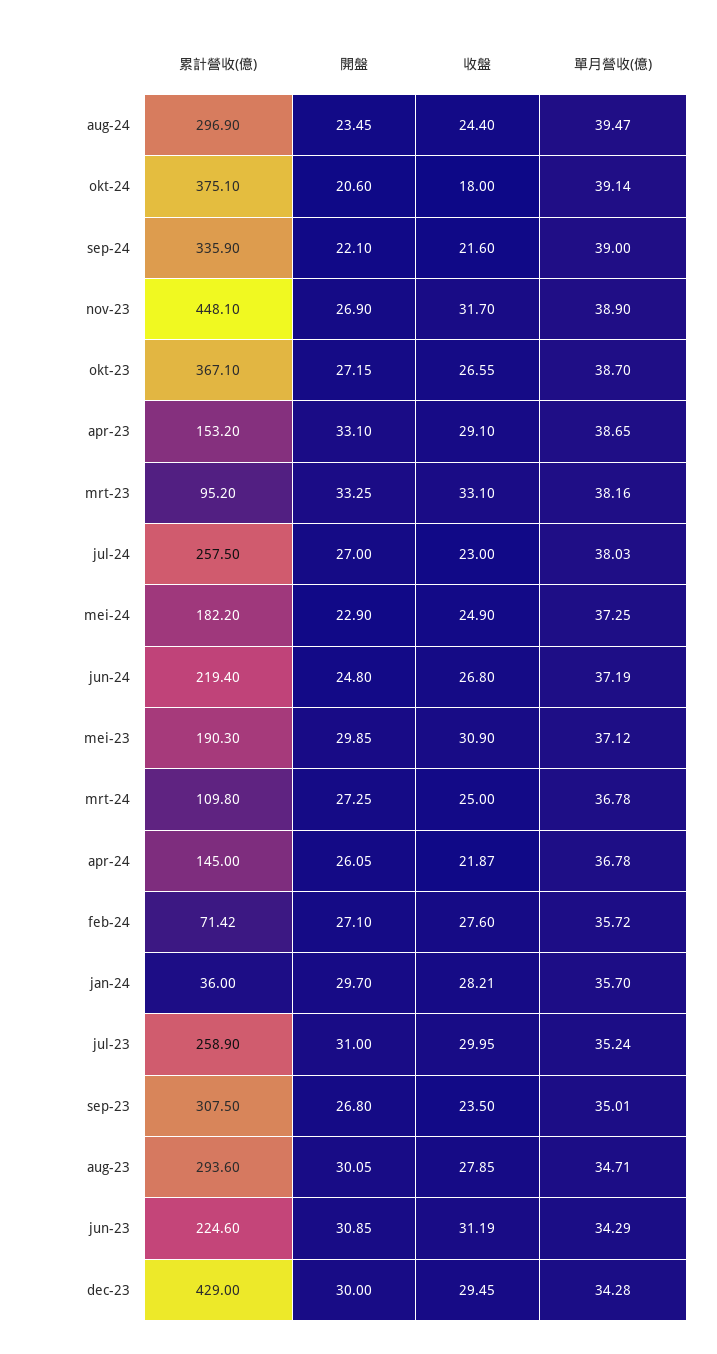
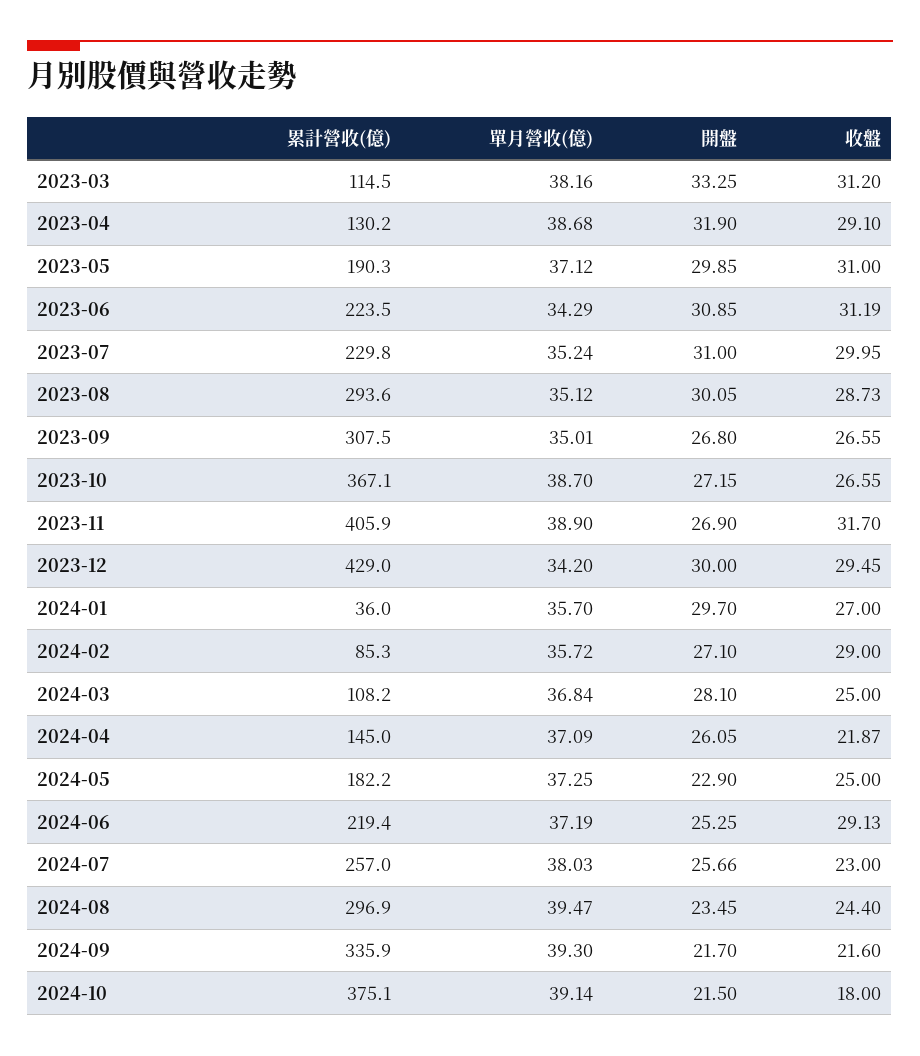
開盤, okt-24: 20.6 -> 21.5
開盤, sep-24: 22.1 -> 21.7
單月營收(億), sep-24: 39 -> 39.3
累計營收(億), nov-23: 448.1 -> 405.9
累計營收(億), apr-23: 153.2 -> 130.2
開盤, apr-23: 33.1 -> 31.9
單月營收(億), apr-23: 38.65 -> 38.68
累計營收(億), mrt-23: 95.2 -> 114.5
收盤, mrt-23: 33.1 -> 31.2
累計營收(億), jul-24: 257.5 -> 257
開盤, jul-24: 27 -> 25.66
收盤, mei-24: 24.9 -> 25
開盤, jun-24: 24.8 -> 25.25
收盤, jun-24: 26.8 -> 29.13
收盤, mei-23: 30.9 -> 31
累計營收(億), mrt-24: 109.8 -> 108.2
開盤, mrt-24: 27.25 -> 28.1
單月營收(億), mrt-24: 36.78 -> 36.84
單月營收(億), apr-24: 36.78 -> 37.09
累計營收(億), feb-24: 71.42 -> 85.3
收盤, feb-24: 27.6 -> 29
收盤, jan-24: 28.21 -> 27
累計營收(億), jul-23: 258.9 -> 229.8
收盤, sep-23: 23.5 -> 26.55
收盤, aug-23: 27.85 -> 28.73
單月營收(億), aug-23: 34.71 -> 35.12
累計營收(億), jun-23: 224.6 -> 223.5
單月營收(億), dec-23: 34.28 -> 34.2

